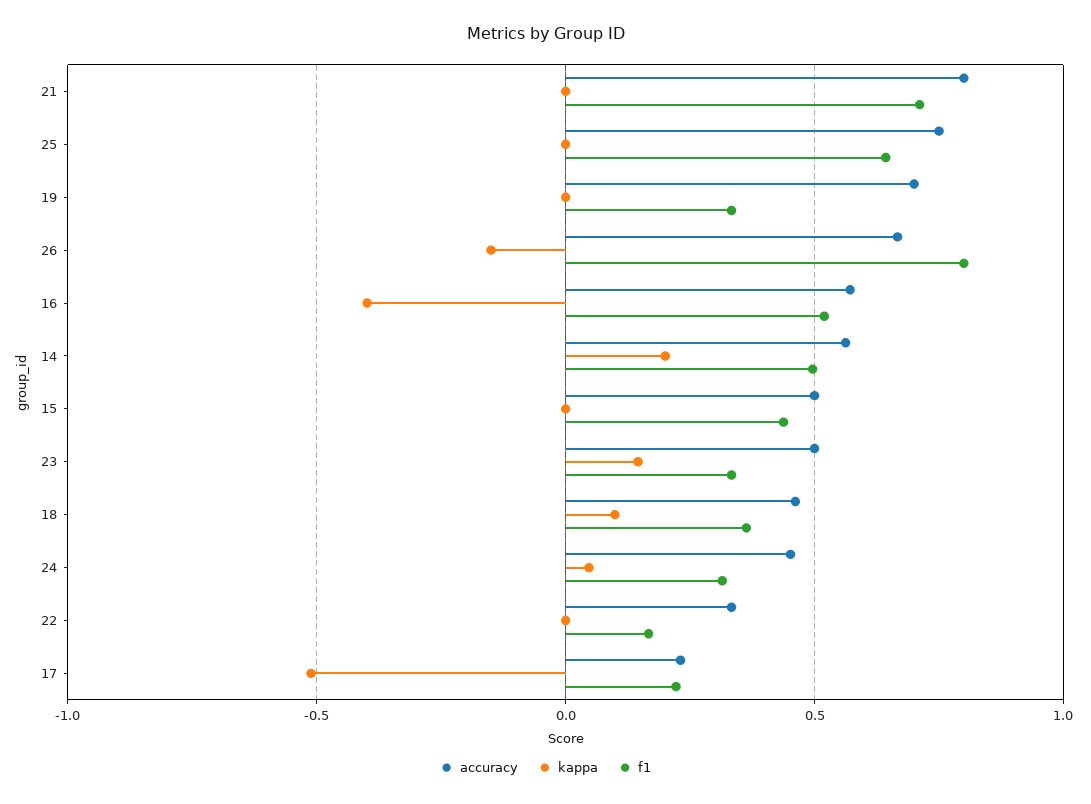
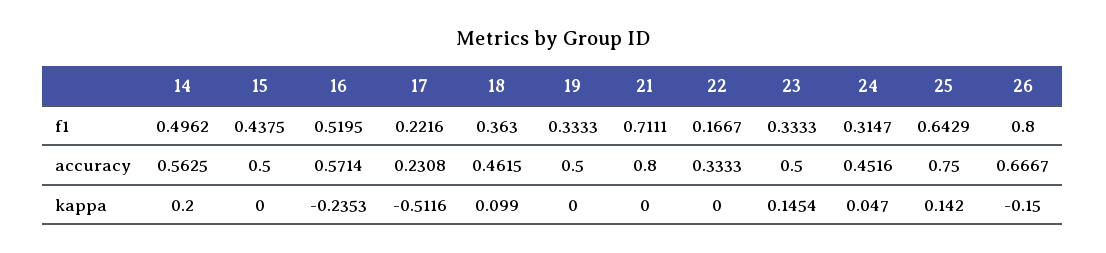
kappa, 25: 0 -> 0.142
accuracy, 19: 0.7 -> 0.5
kappa, 16: -0.4 -> -0.2353

